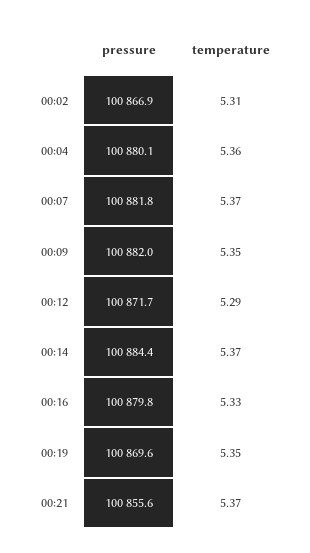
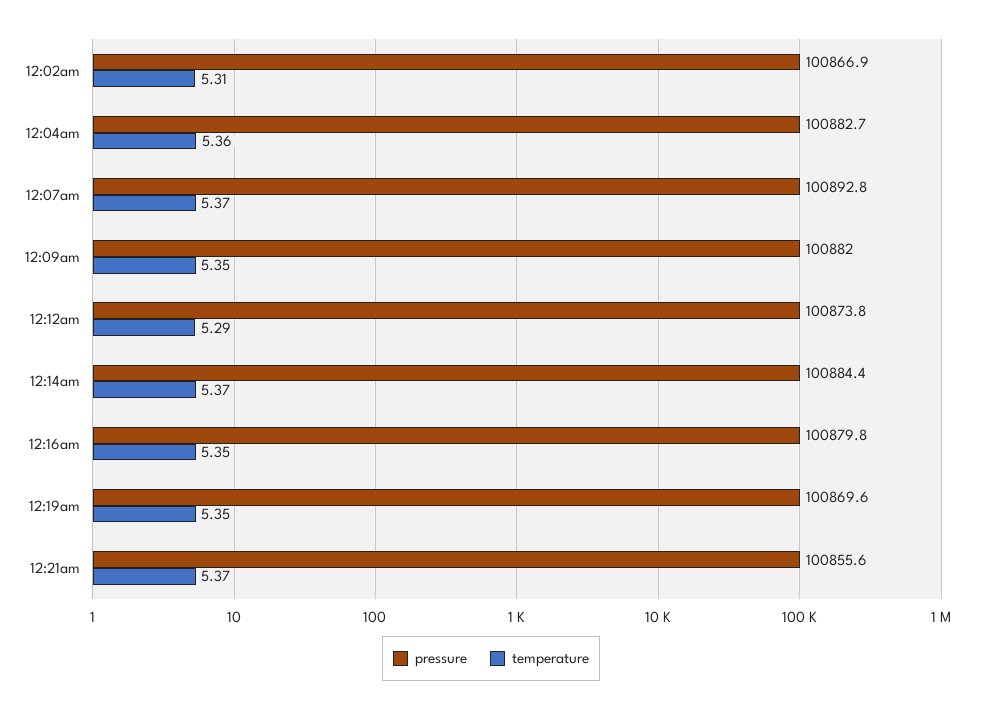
pressure, 00:04: 100880.1 -> 100882.7
pressure, 00:07: 100881.8 -> 100892.8
pressure, 00:12: 100871.7 -> 100873.8
temperature, 00:16: 5.33 -> 5.35

